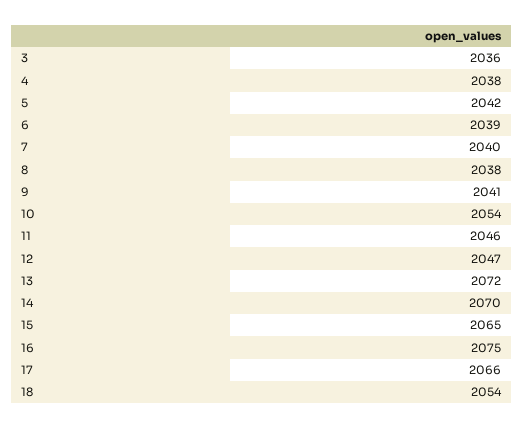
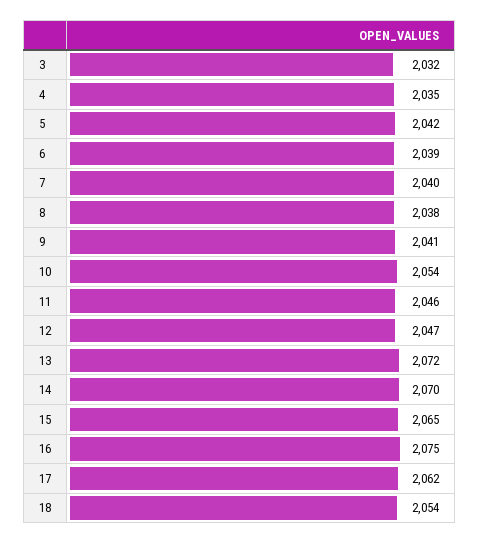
3: 2036 -> 2032
4: 2038 -> 2035
17: 2066 -> 2062

